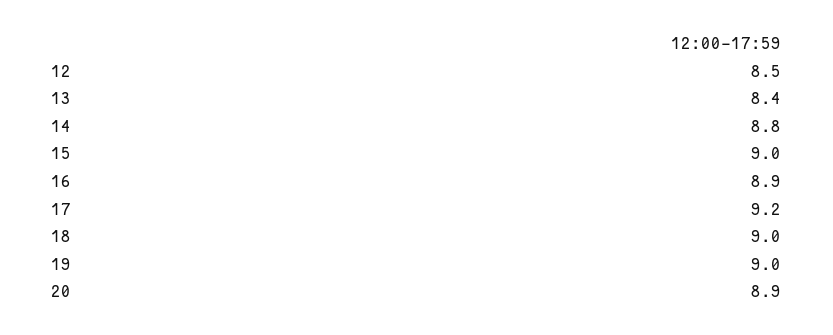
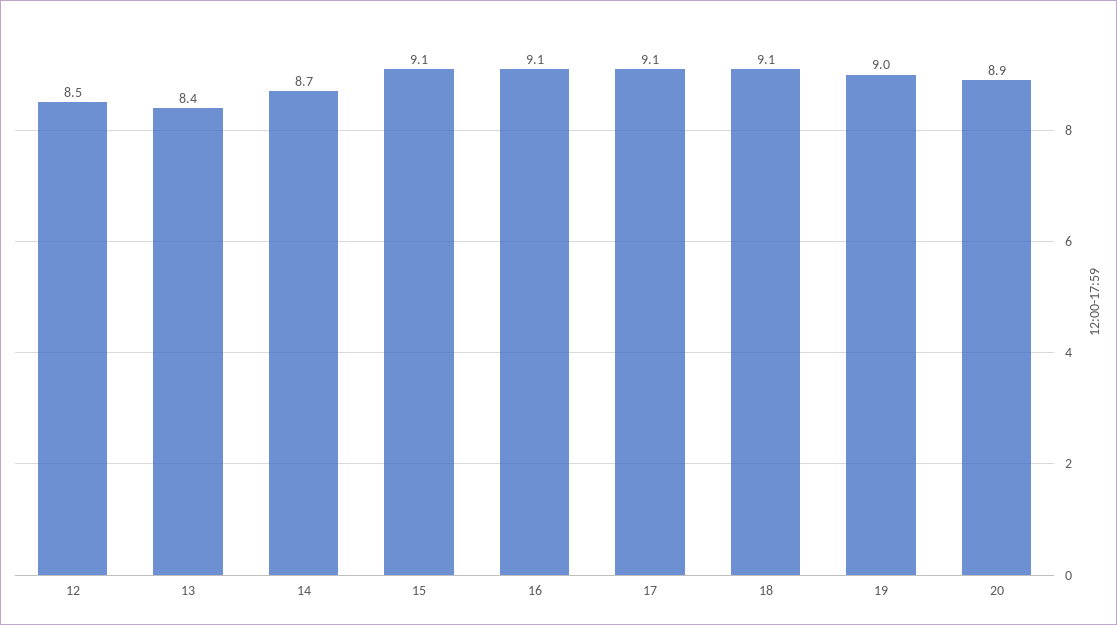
14: 8.8 -> 8.7
15: 9 -> 9.1
16: 8.9 -> 9.1
17: 9.2 -> 9.1
18: 9 -> 9.1

